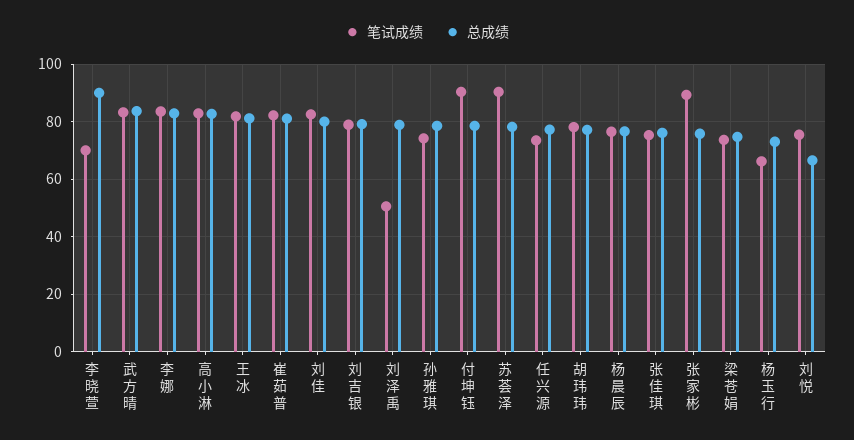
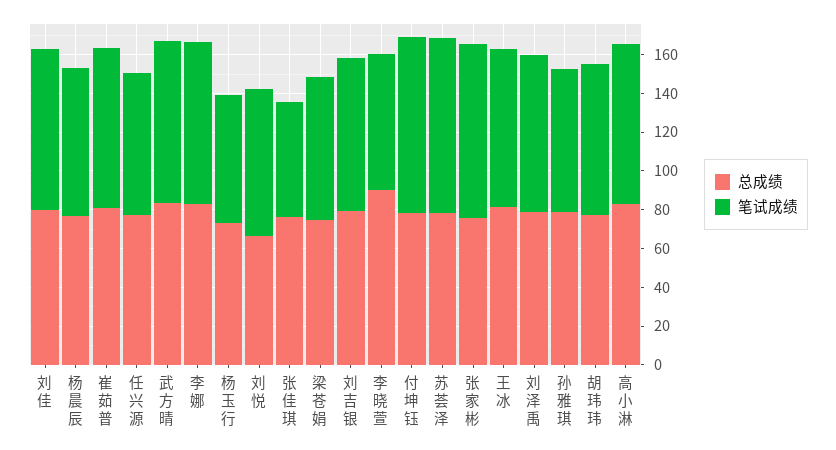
笔试成绩, 刘泽禹: 50 -> 80
笔试成绩, 张佳琪: 75 -> 60

